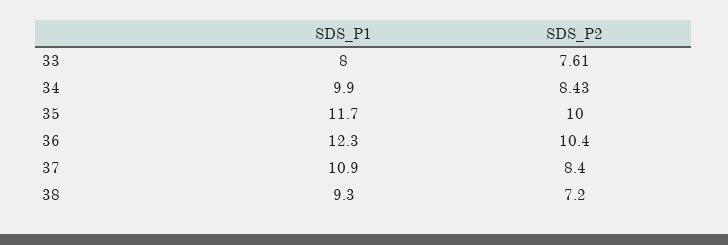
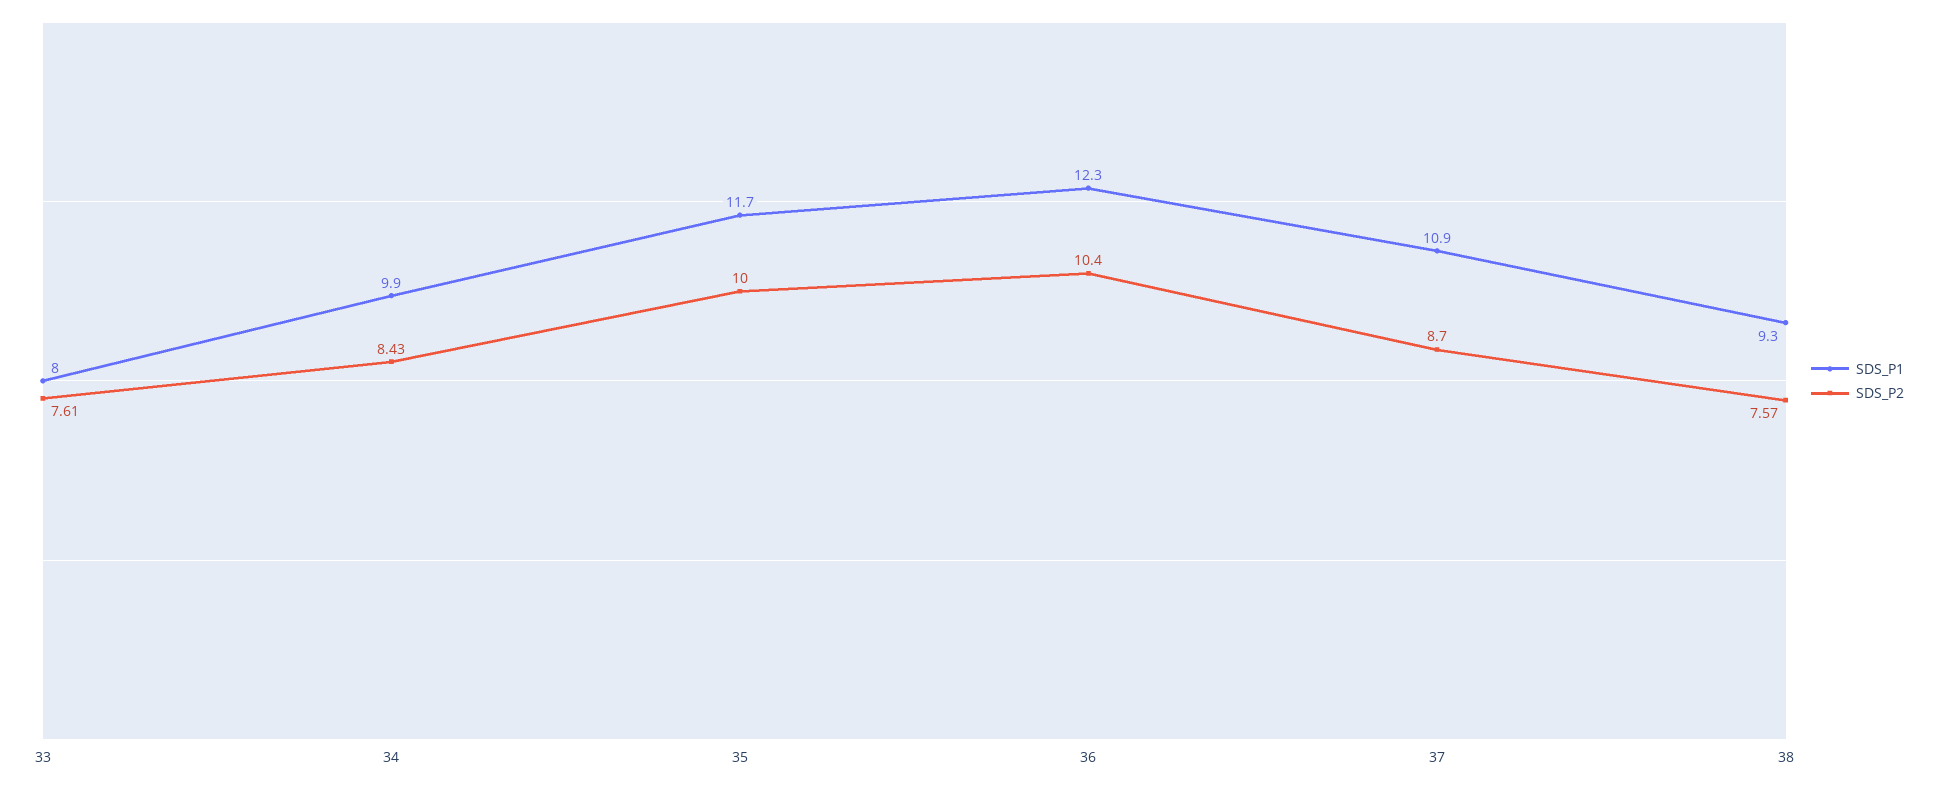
SDS_P2, 37: 8.4 -> 8.7
SDS_P2, 38: 7.2 -> 7.57

